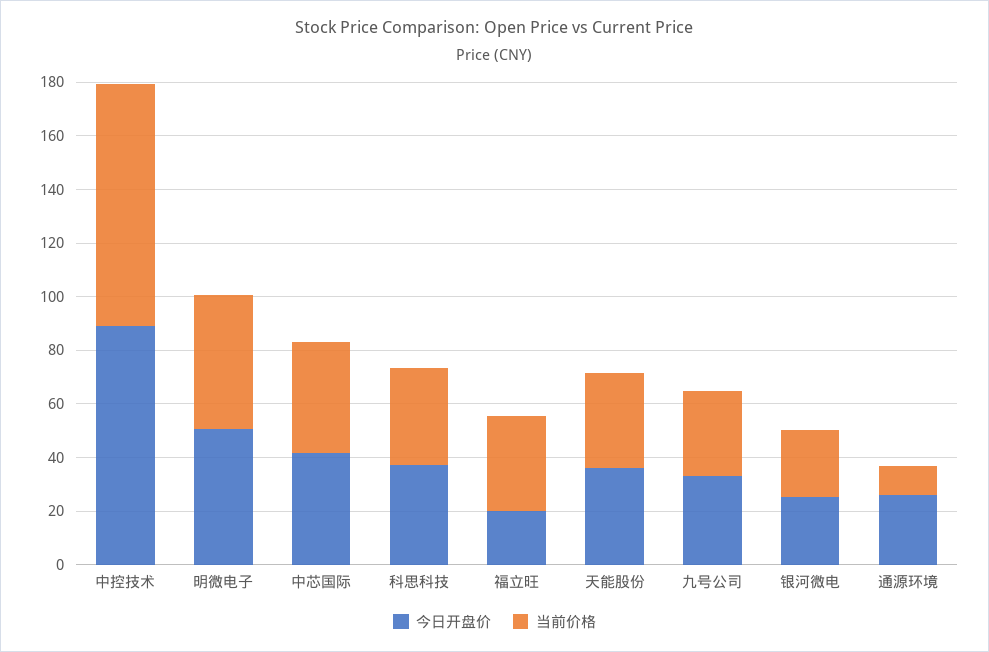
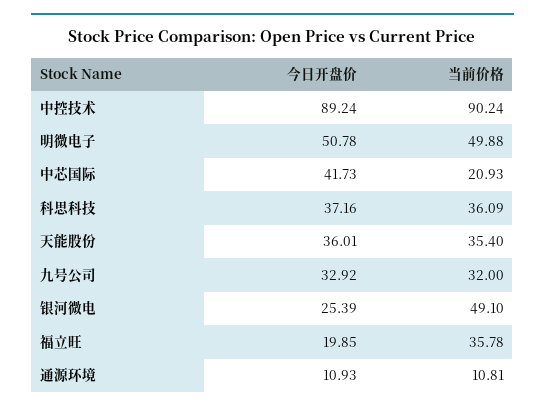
当前价格, 中芯国际: 40 -> 20.93
当前价格, 银河微电: 25 -> 49.1
今日开盘价, 通源环境: 25 -> 10.93

